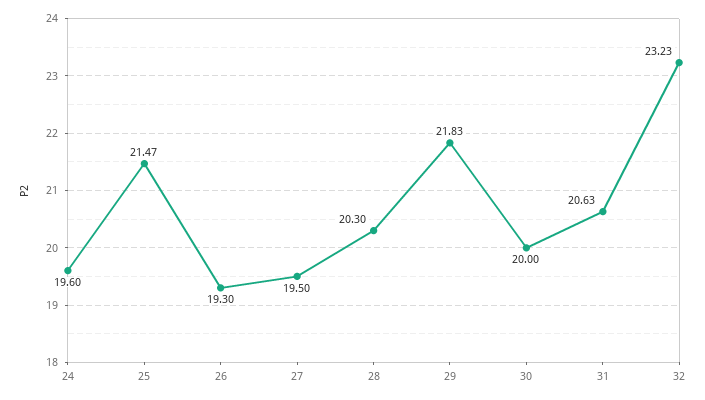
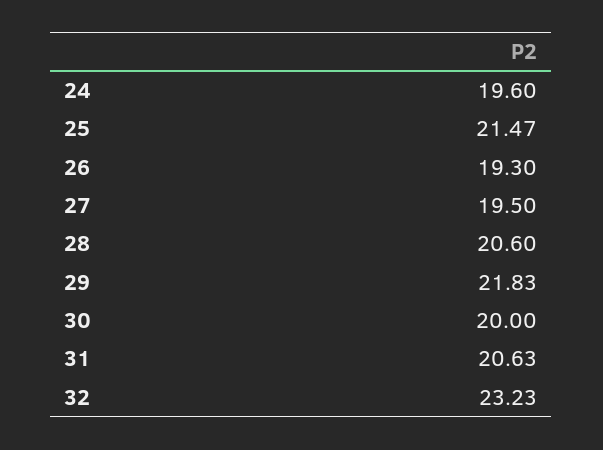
28: 20.3 -> 20.6

